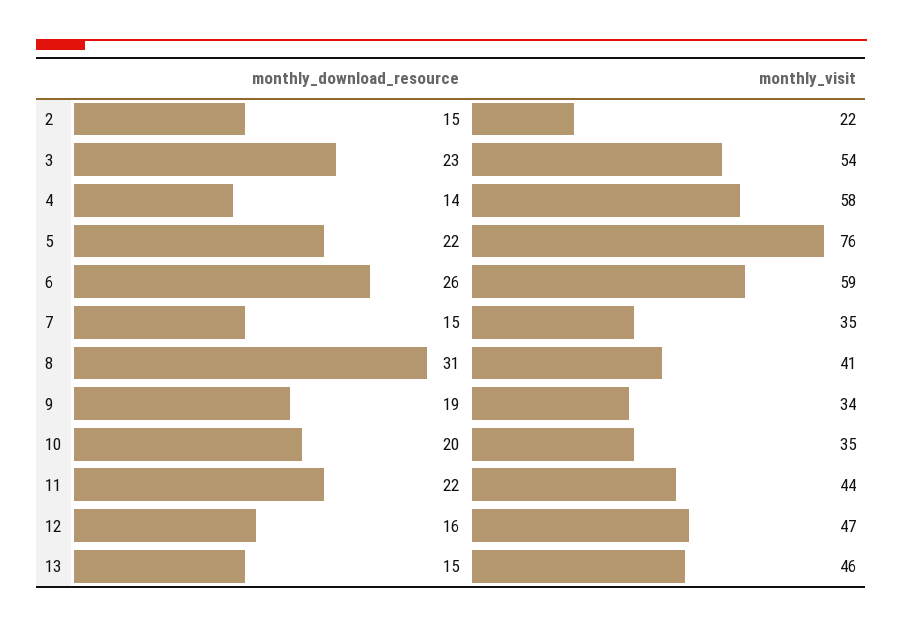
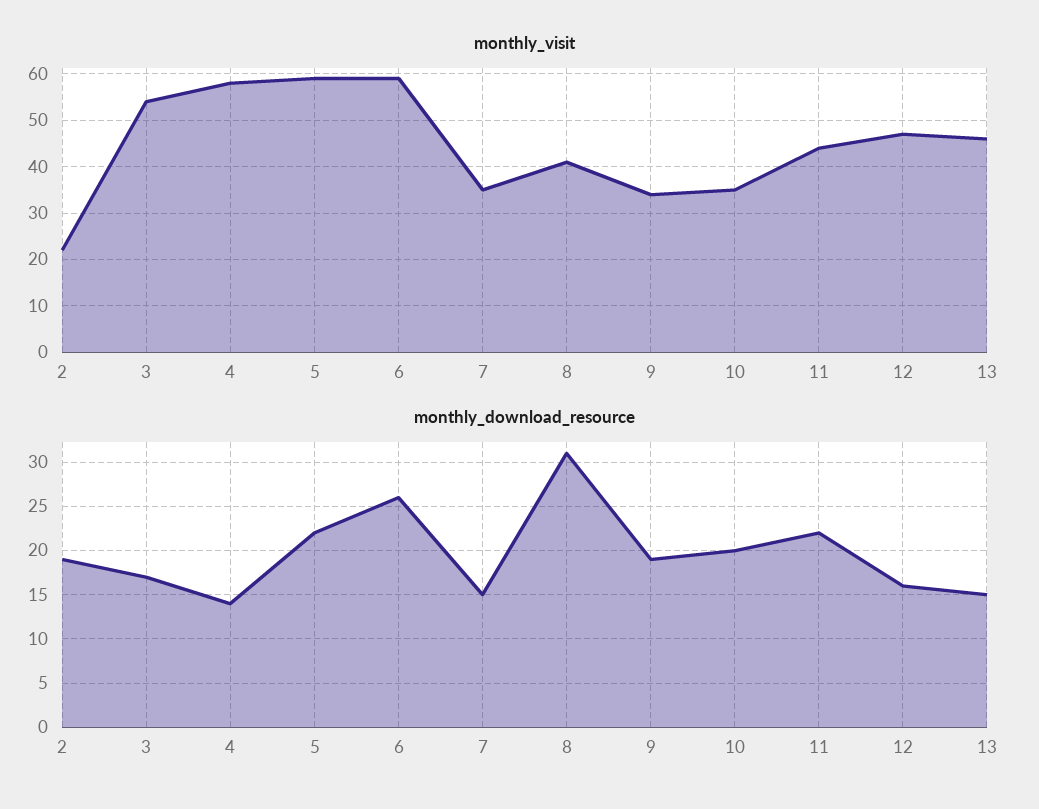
monthly_download_resource, 2: 15 -> 19
monthly_download_resource, 3: 23 -> 17
monthly_visit, 5: 76 -> 60

